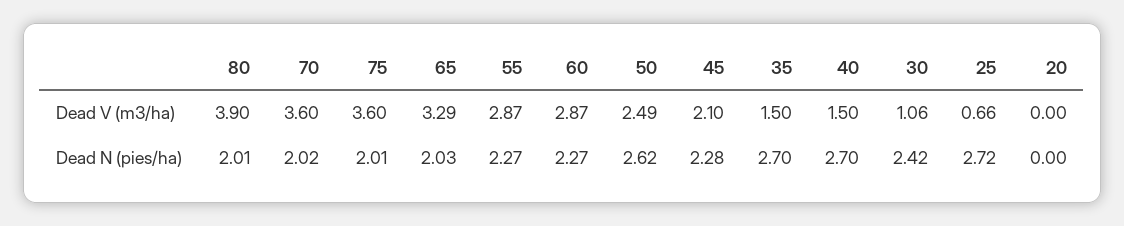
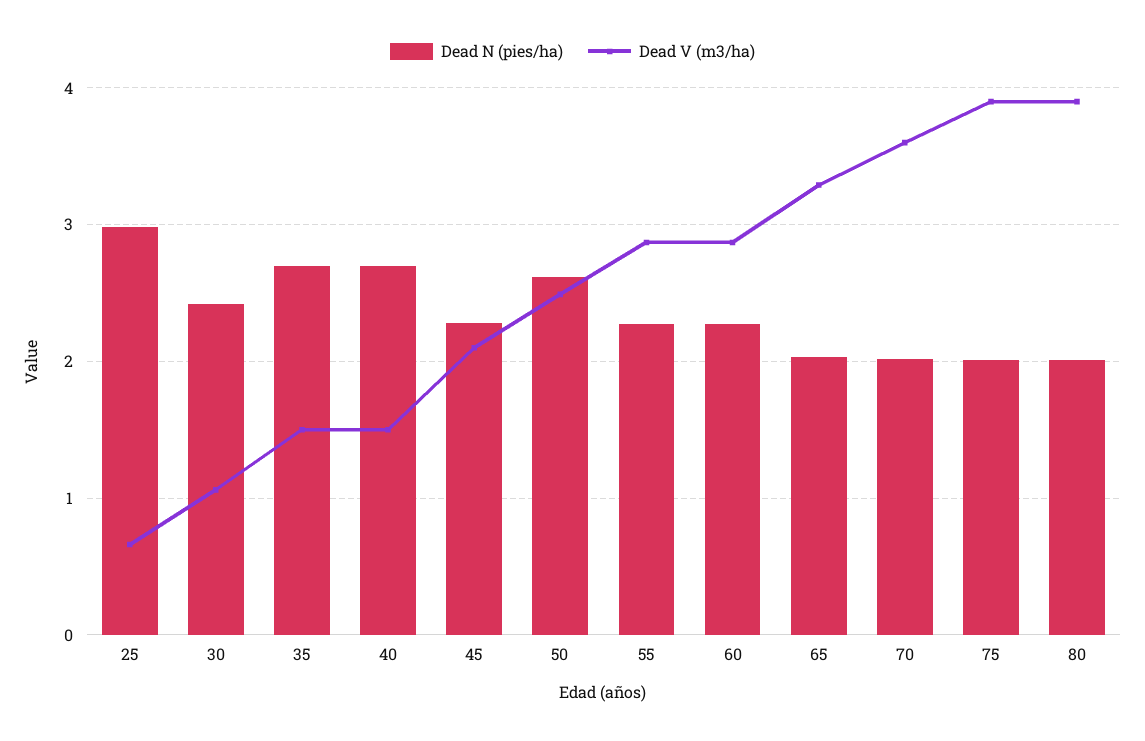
Dead V (m3/ha), 75: 3.6 -> 3.9
Dead V (m3/ha), 20: 0 -> none
Dead N (pies/ha), 25: 2.72 -> 3
Dead N (pies/ha), 20: 0 -> none

